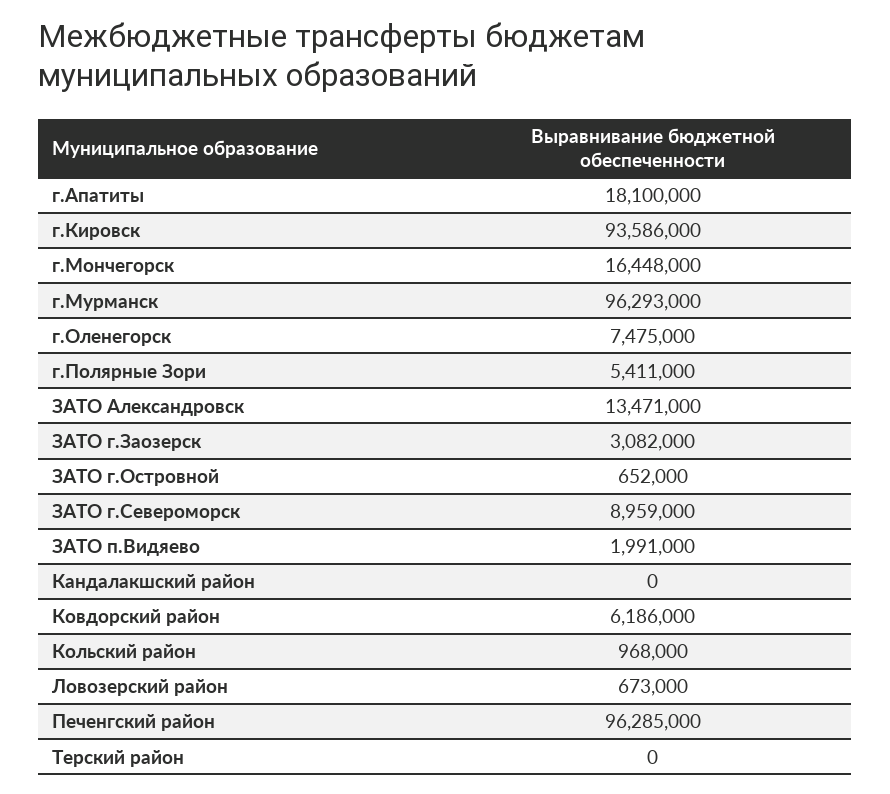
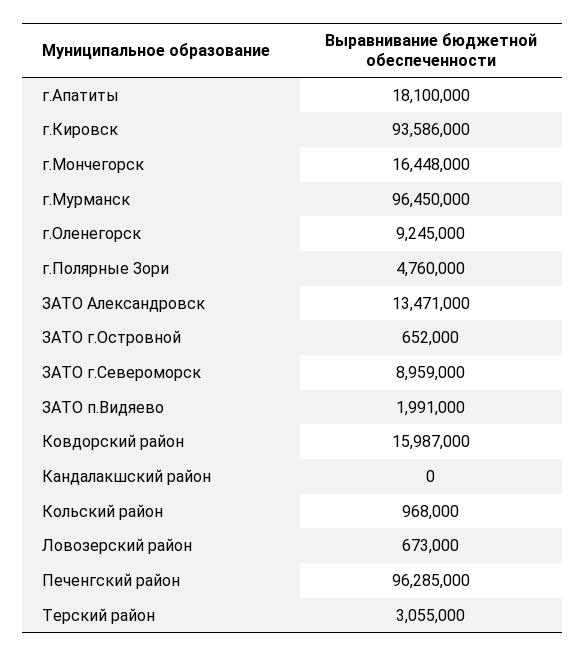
г.Мурманск: 96293000 -> 96450000
г.Оленегорск: 7475000 -> 9245000
г.Полярные Зори: 5411000 -> 4760000
ЗАТО г.Заозерск: 3082000 -> none
Ковдорский район: 6186000 -> 15987000
Терский район: 0 -> 3055000

